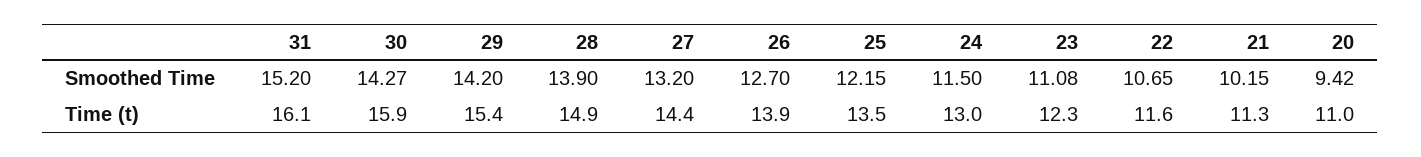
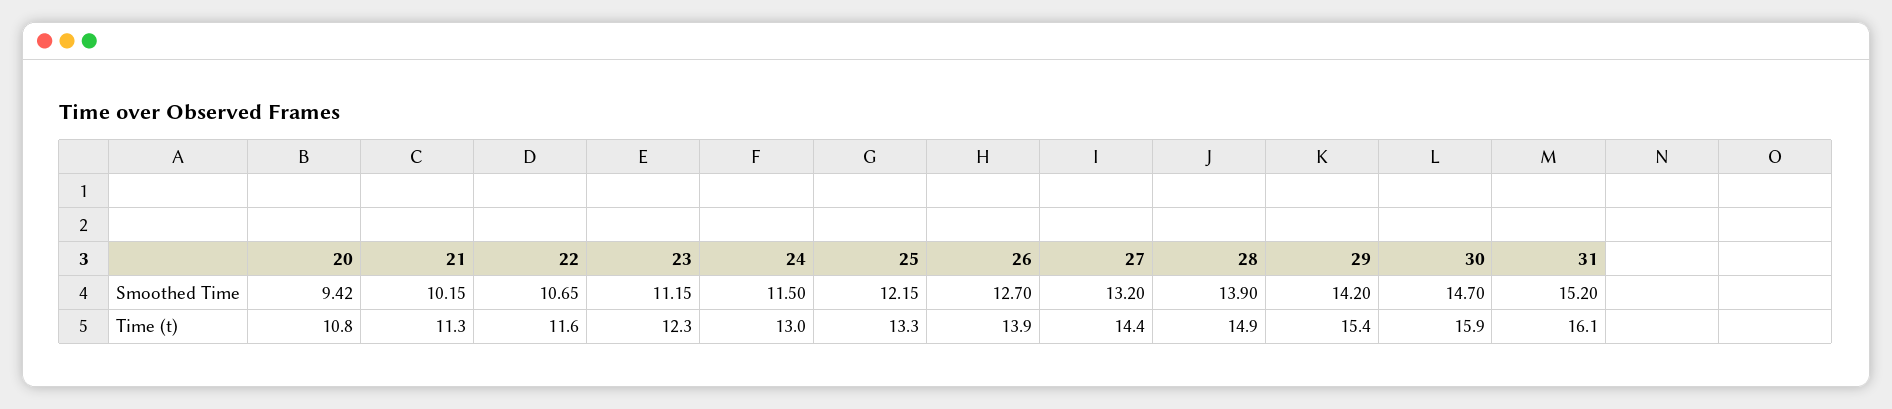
30, Smoothed Time: 14.27 -> 14.7
23, Smoothed Time: 11.08 -> 11.15
25, Time (t): 13.5 -> 13.3
20, Time (t): 11 -> 10.8

